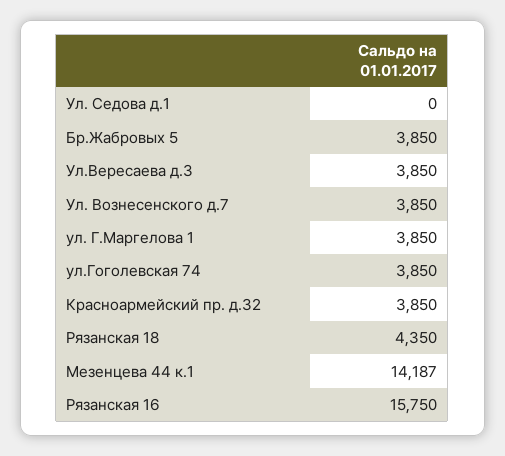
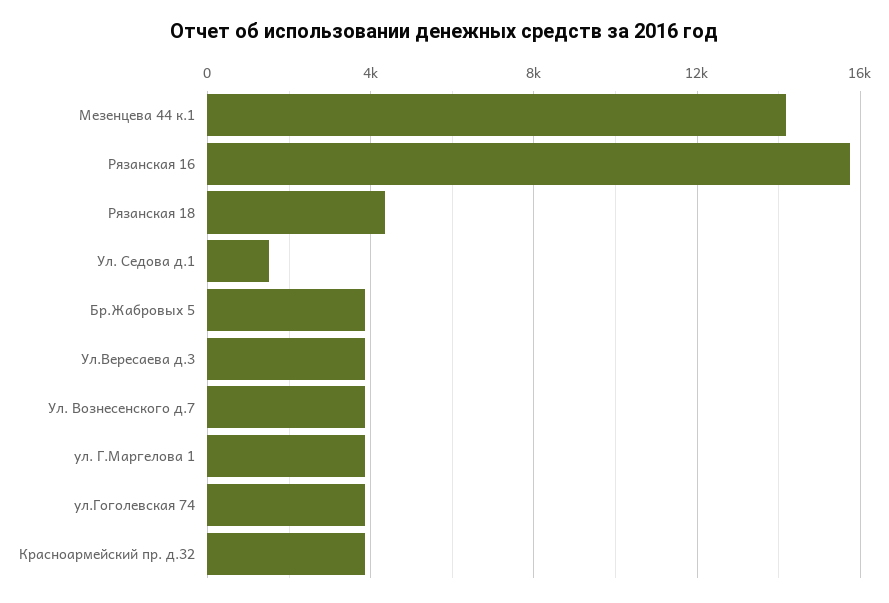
Ул. Седова д.1: 0 -> 1500

